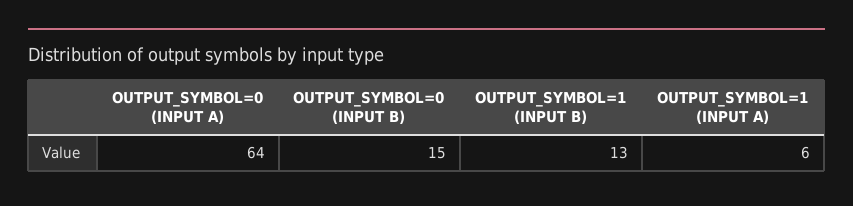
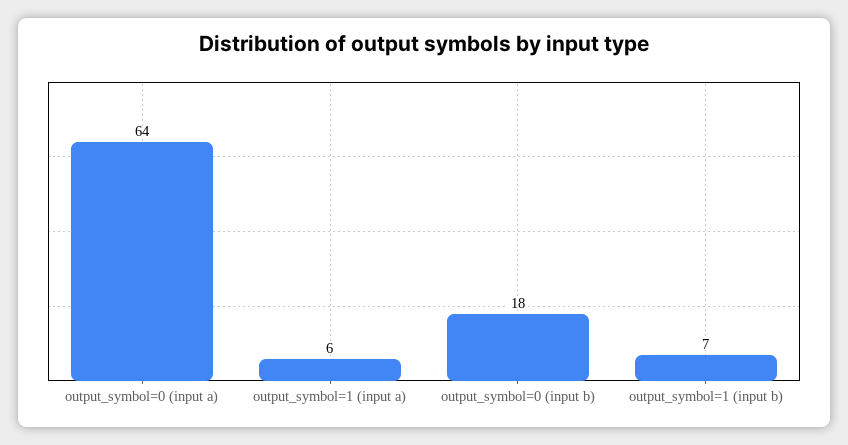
OUTPUT_SYMBOL=0 (INPUT B): 15 -> 18
OUTPUT_SYMBOL=1 (INPUT B): 13 -> 7

